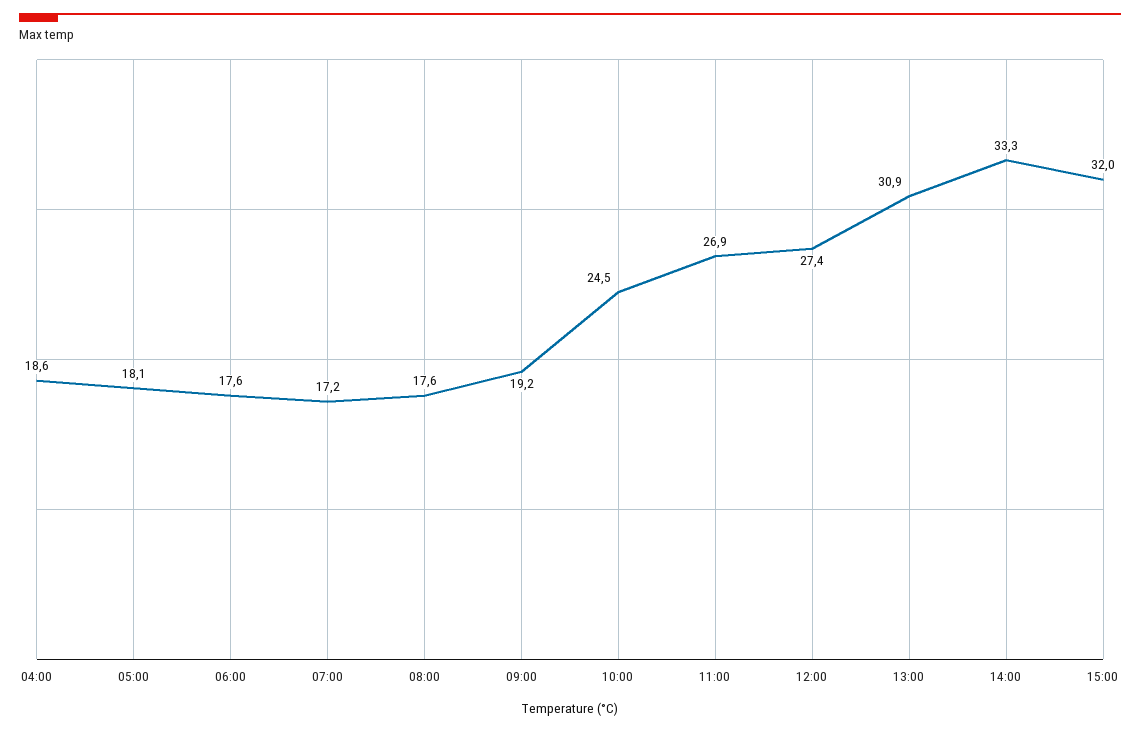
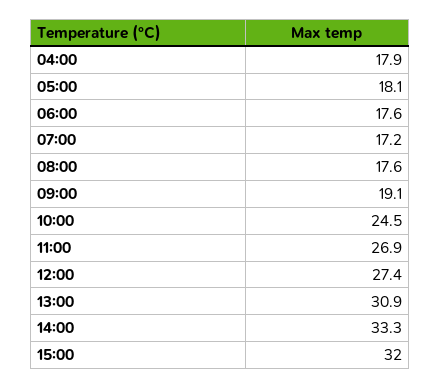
04:00: 18.6 -> 17.9
09:00: 19.2 -> 19.1

